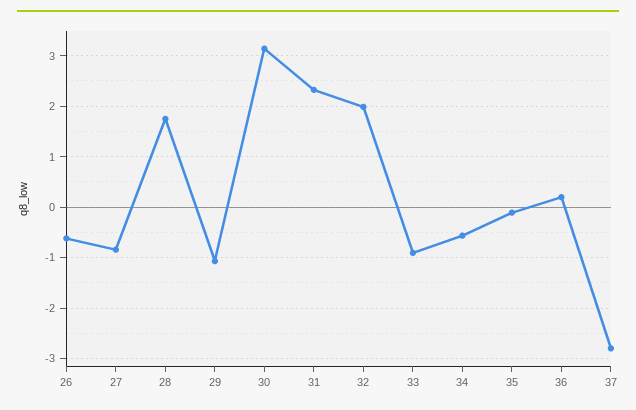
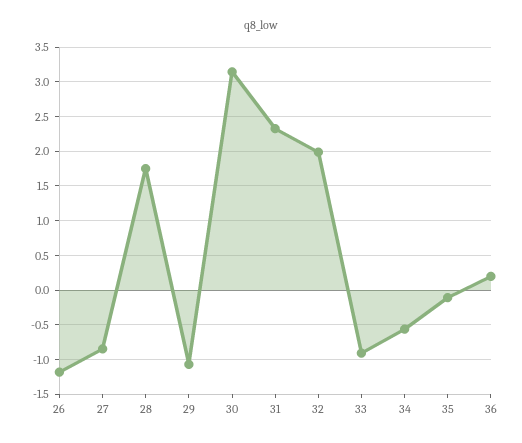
26: -0.6 -> -1.2
37: -2.8 -> none

